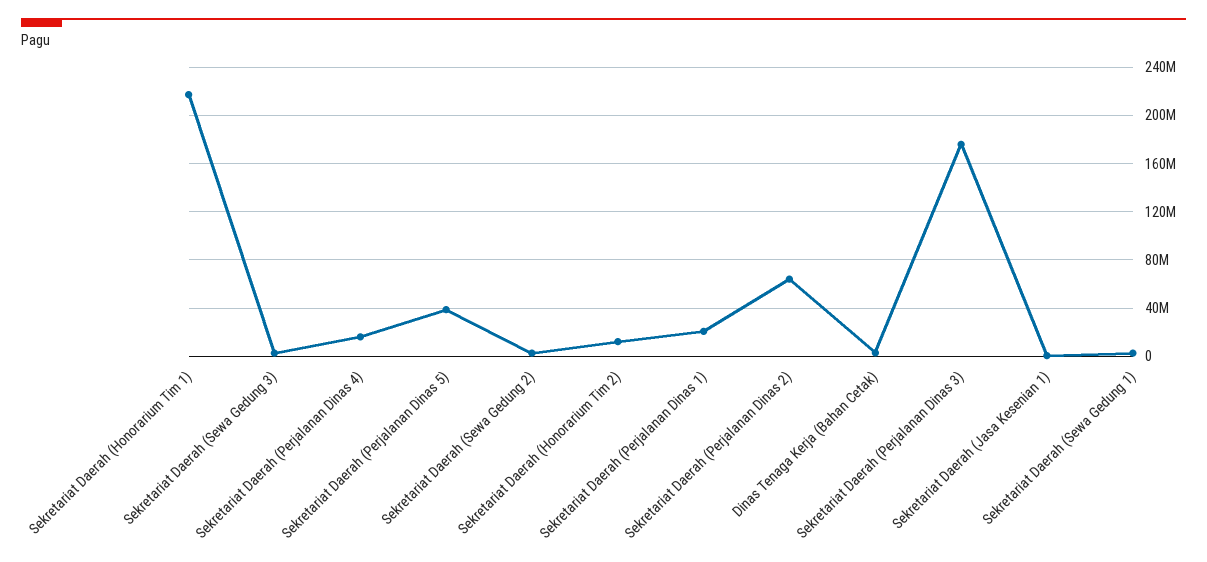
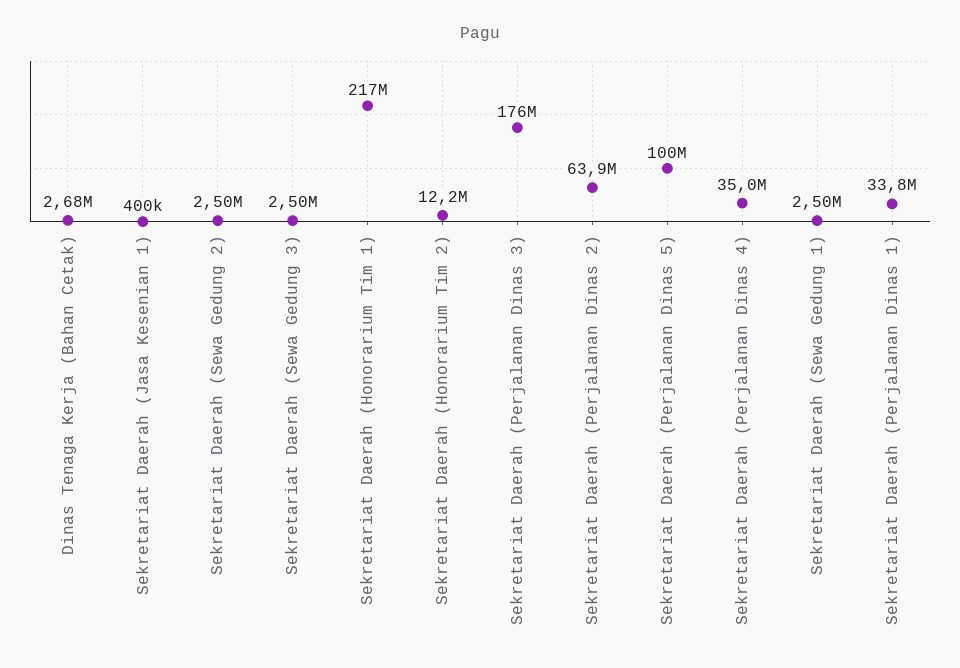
Sekretariat Daerah (Perjalanan Dinas 4): 15000000 -> 35000000
Sekretariat Daerah (Perjalanan Dinas 5): 40000000 -> 100000000
Sekretariat Daerah (Perjalanan Dinas 1): 20000000 -> 33800000

